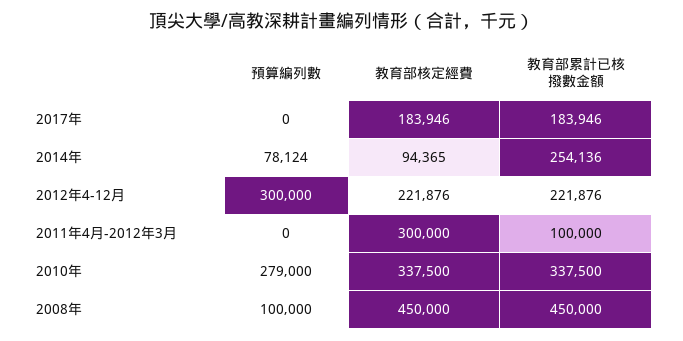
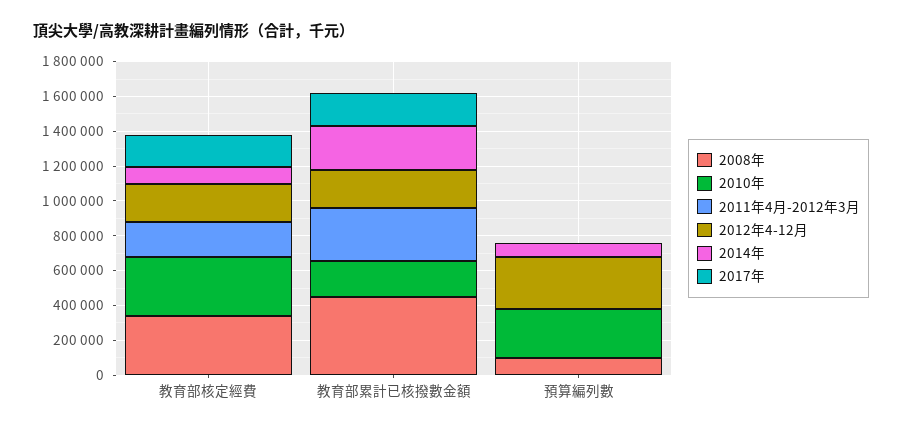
2011年4月-2012年3月, 教育部核定經費: 300000 -> 200000
2011年4月-2012年3月, 教育部累計已核撥數金額: 100000 -> 300000
2010年, 教育部累計已核撥數金額: 337500 -> 200000
2008年, 教育部核定經費: 450000 -> 350000

